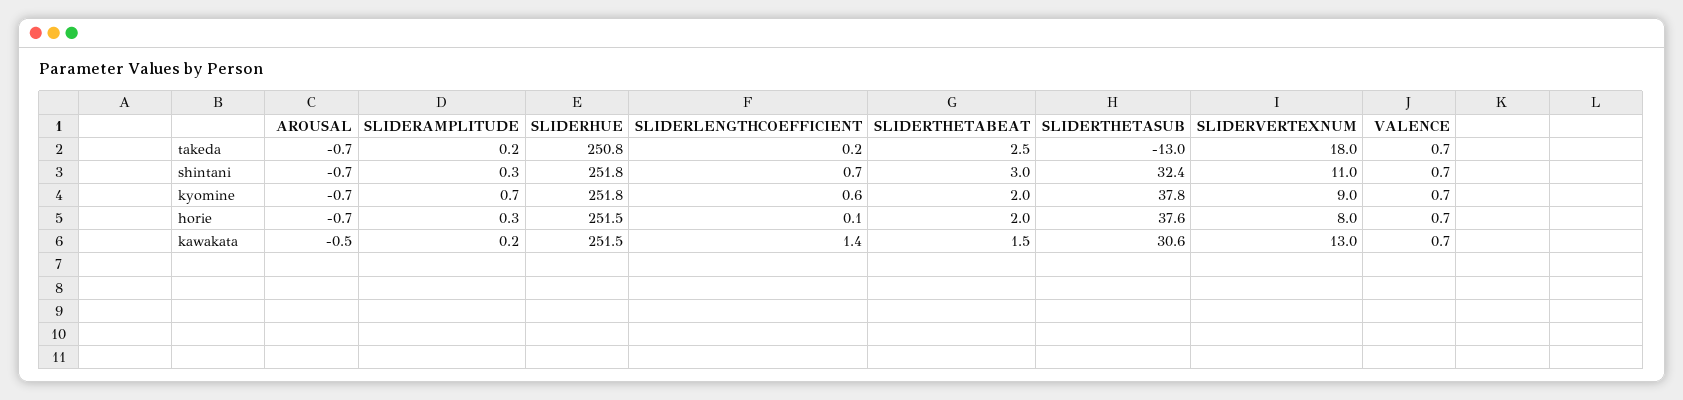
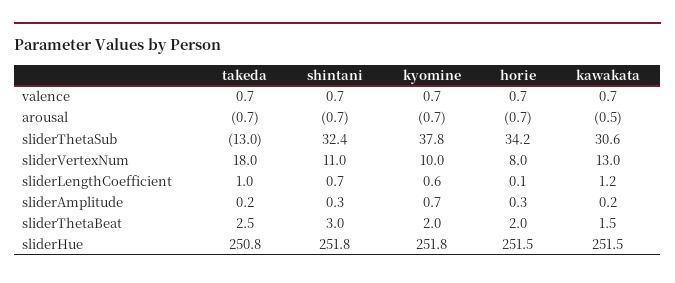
SLIDERLENGTHCOEFFICIENT, takeda: 0.2 -> 1
SLIDERVERTEXNUM, kyomine: 9 -> 10
SLIDERTHETASUB, horie: 37.6 -> 34.2
SLIDERLENGTHCOEFFICIENT, kawakata: 1.4 -> 1.2

